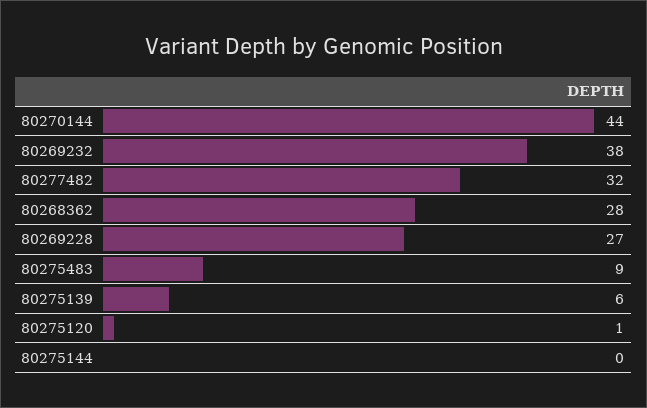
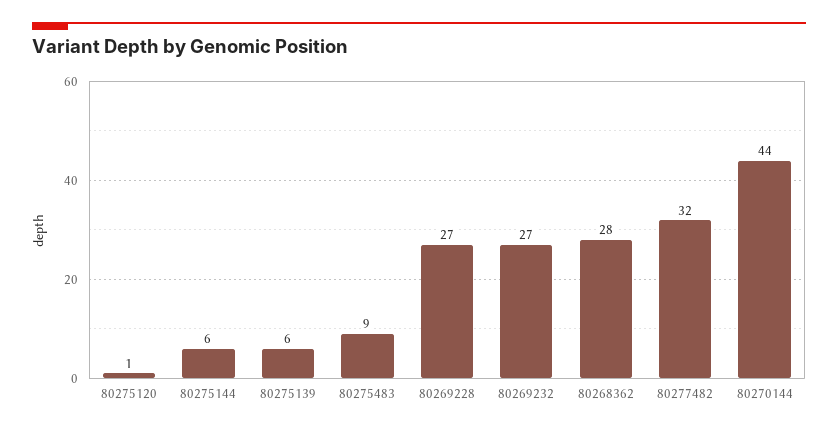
80269232: 38 -> 27
80275144: 0 -> 6

